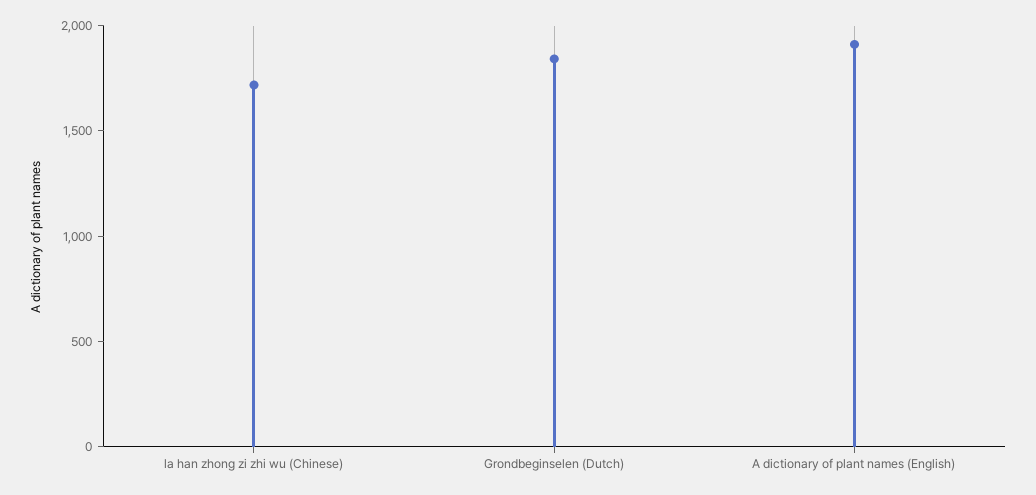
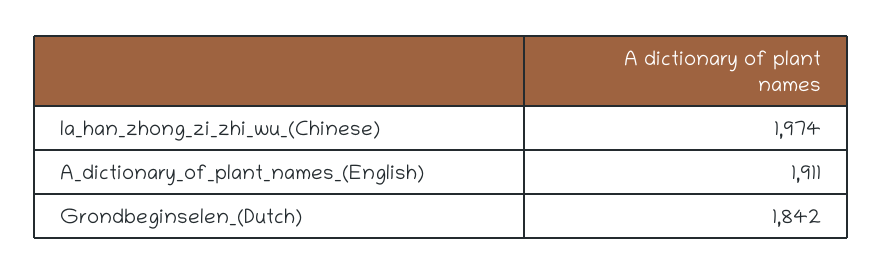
la han zhong zi zhi wu (Chinese): 1700 -> 1974

